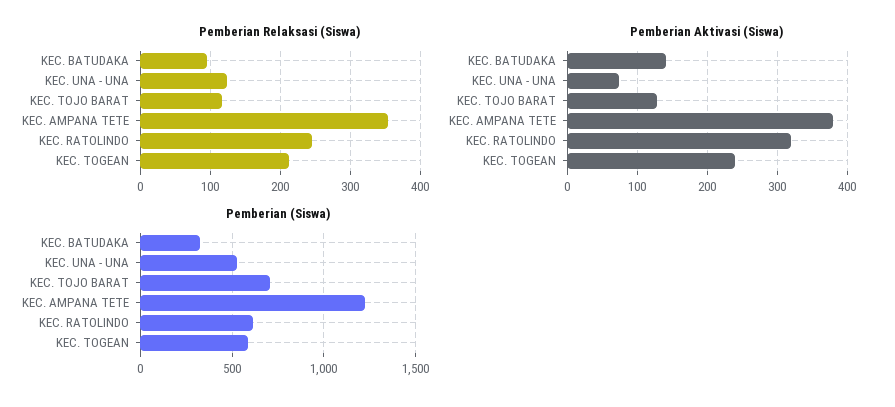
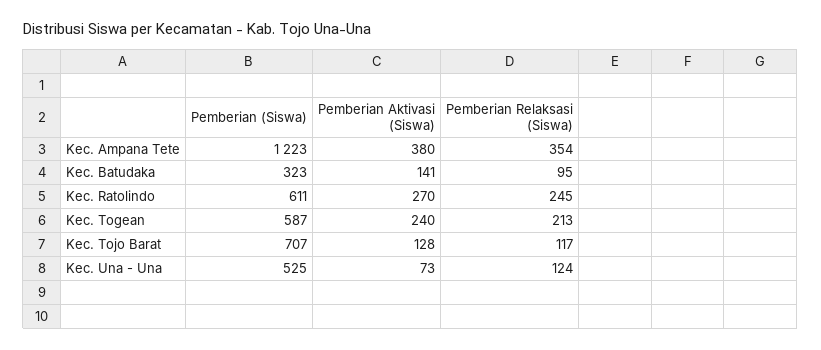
Pemberian Aktivasi (Siswa), KEC. RATOLINDO: 320 -> 270

